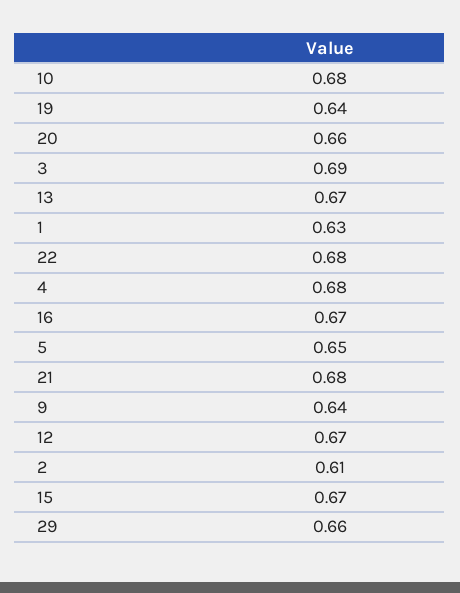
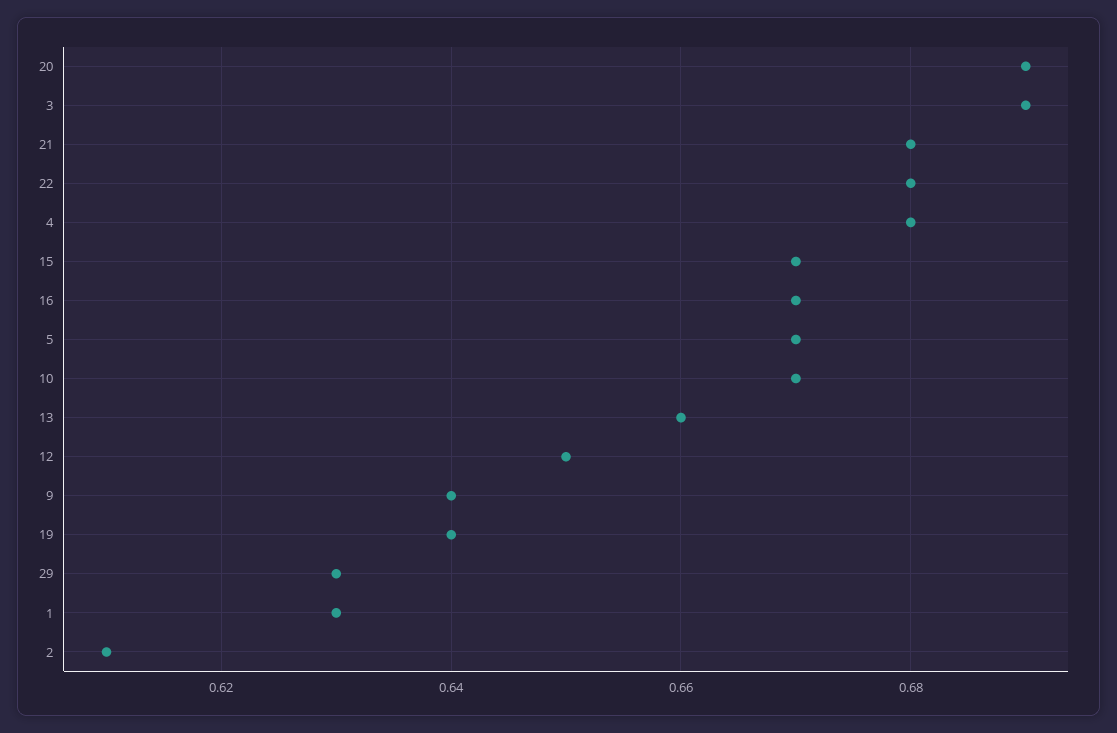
10: 0.68 -> 0.67
20: 0.66 -> 0.69
13: 0.67 -> 0.66
5: 0.65 -> 0.67
12: 0.67 -> 0.65
29: 0.66 -> 0.63

